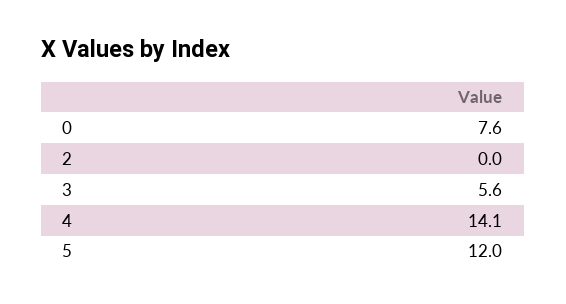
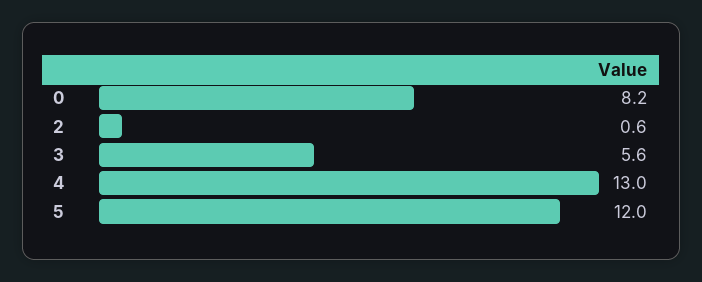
0: 7.6 -> 8.2
2: 0 -> 0.6
4: 14.1 -> 13

